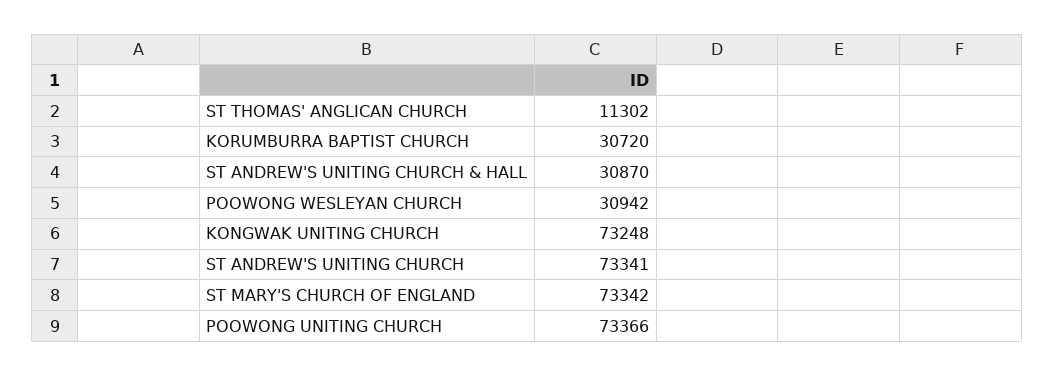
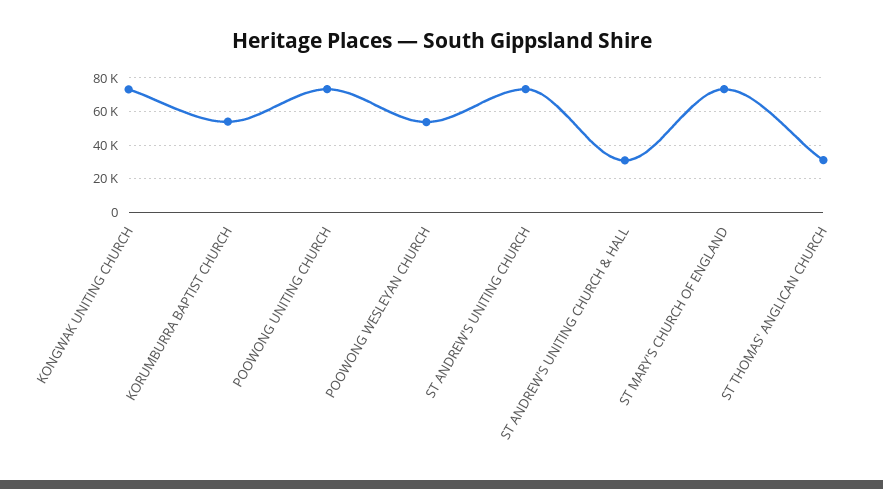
ST THOMAS' ANGLICAN CHURCH: 11302 -> 30000
KORUMBURRA BAPTIST CHURCH: 30720 -> 55000
POOWONG WESLEYAN CHURCH: 30942 -> 55000

